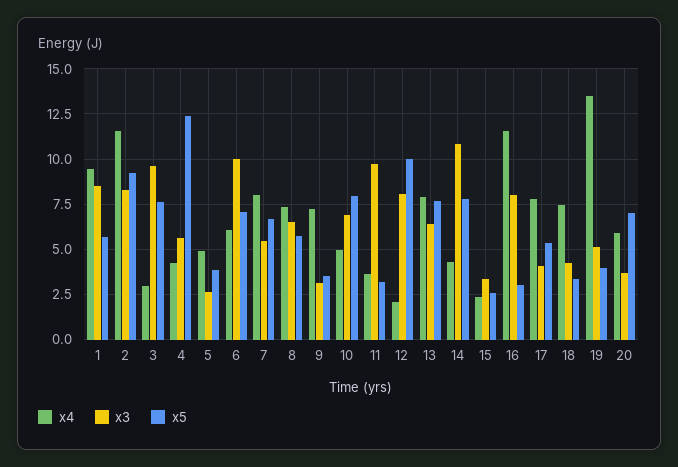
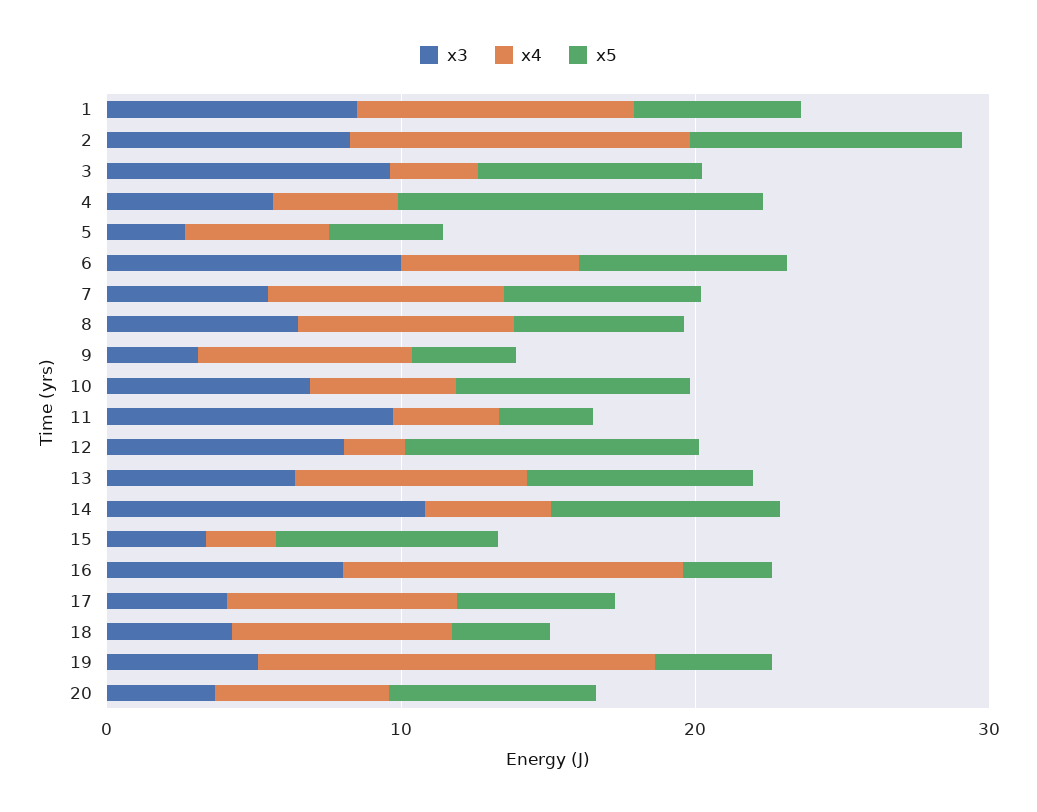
x5, 15: 2.5 -> 8

